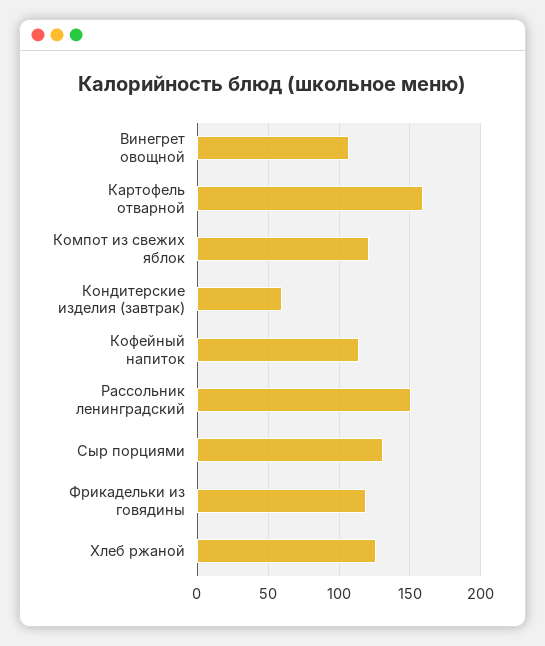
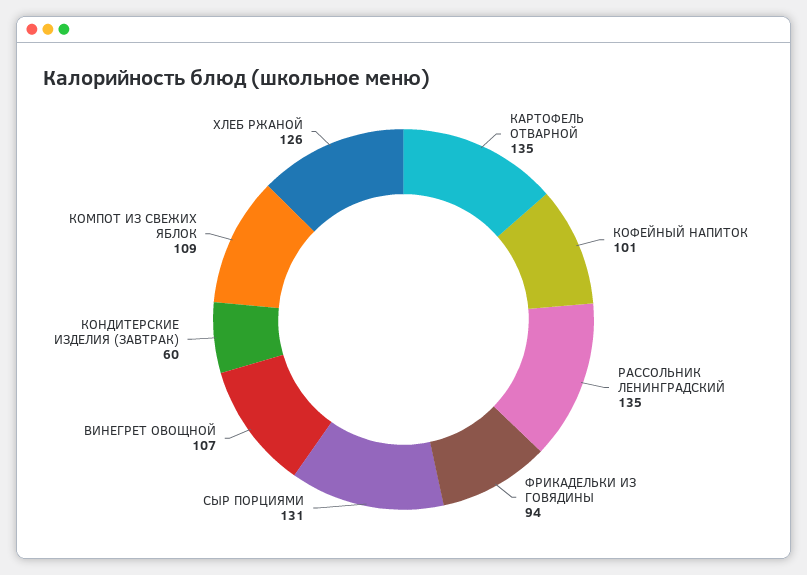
Картофель отварной: 160 -> 135
Компот из свежих яблок: 120 -> 109
Кофейный напиток: 115 -> 101
Рассольник ленинградский: 150 -> 135
Фрикадельки из говядины: 120 -> 94

